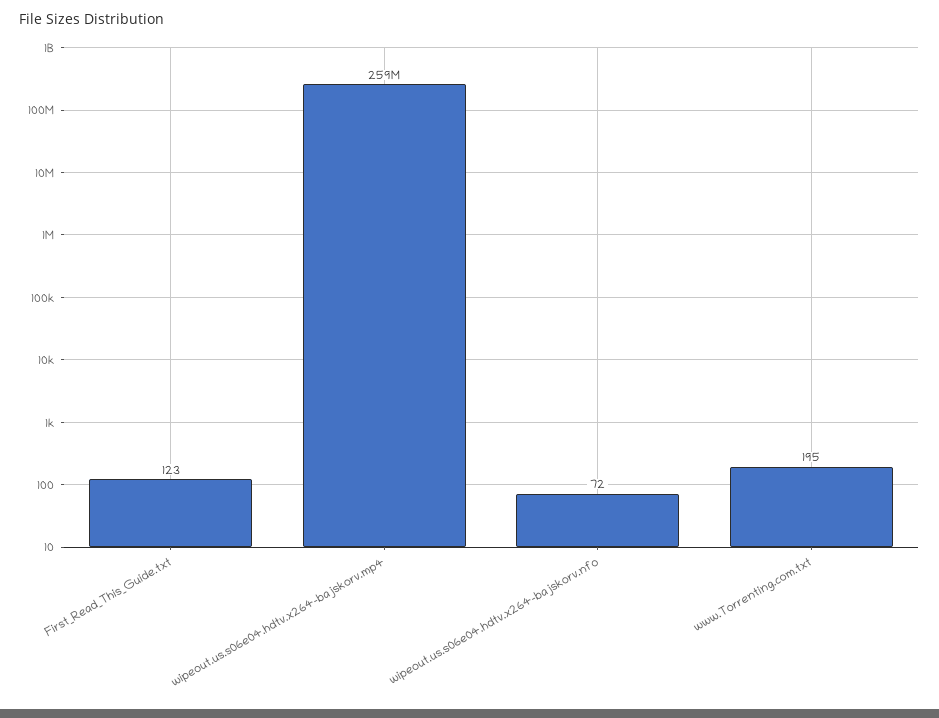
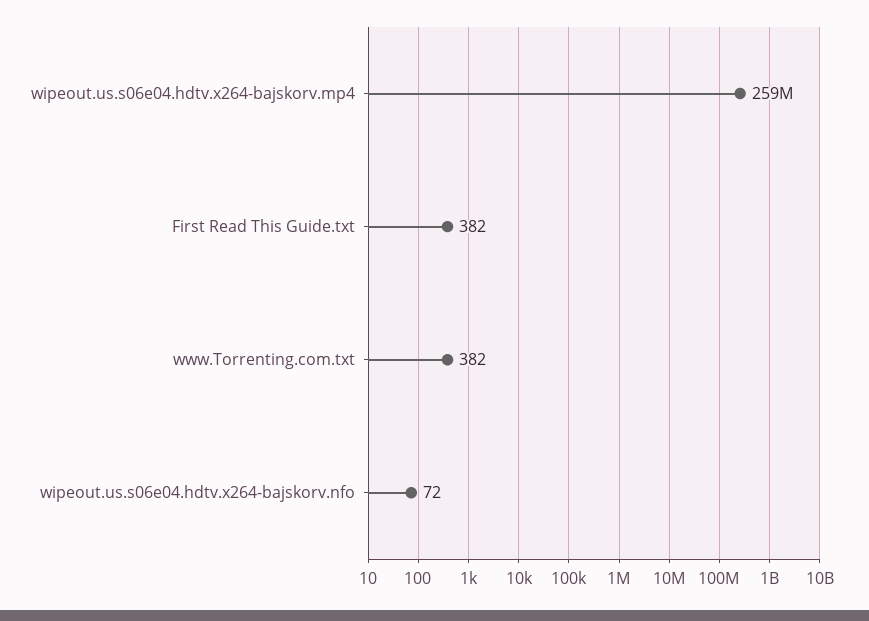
First_Read_This_Guide.txt: 123 -> 382
www.Torrenting.com.txt: 195 -> 382

